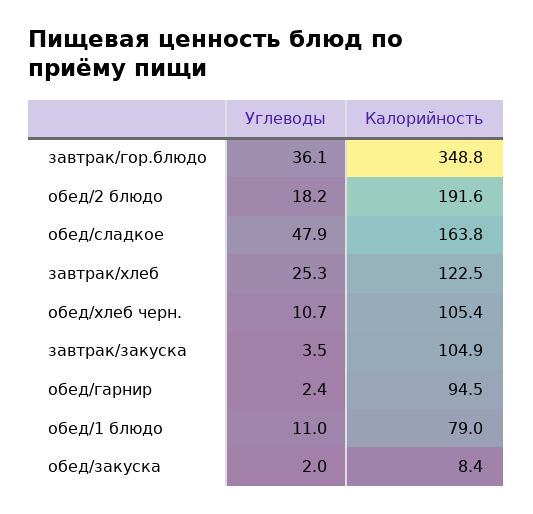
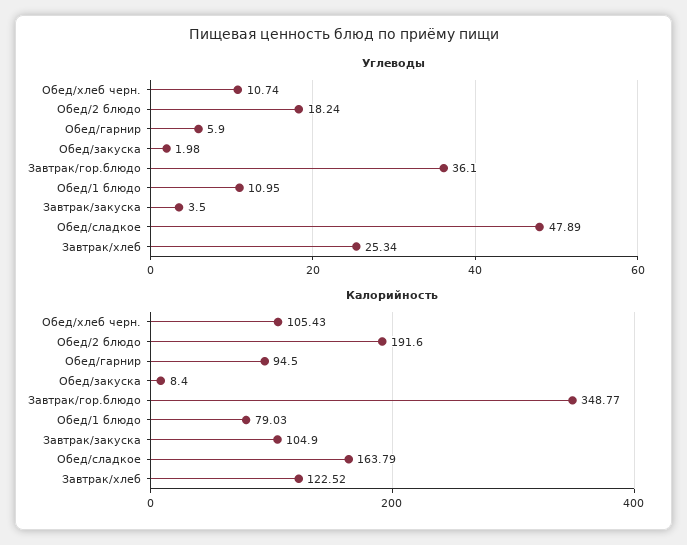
Углеводы, обед/гарнир: 2.4 -> 5.9

